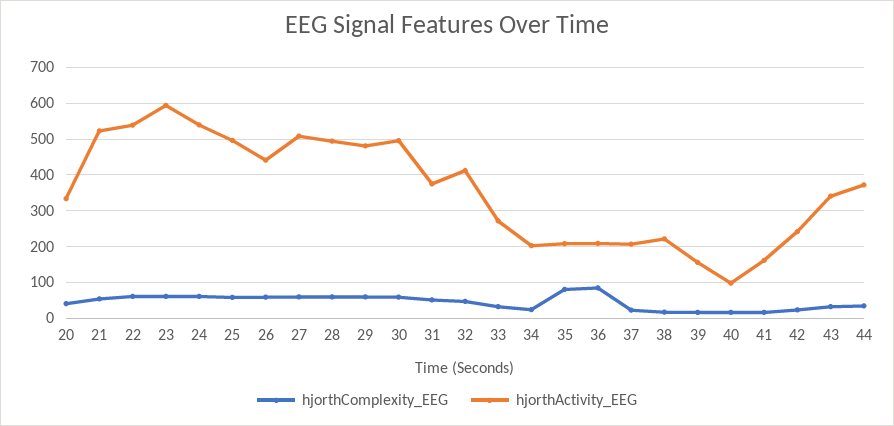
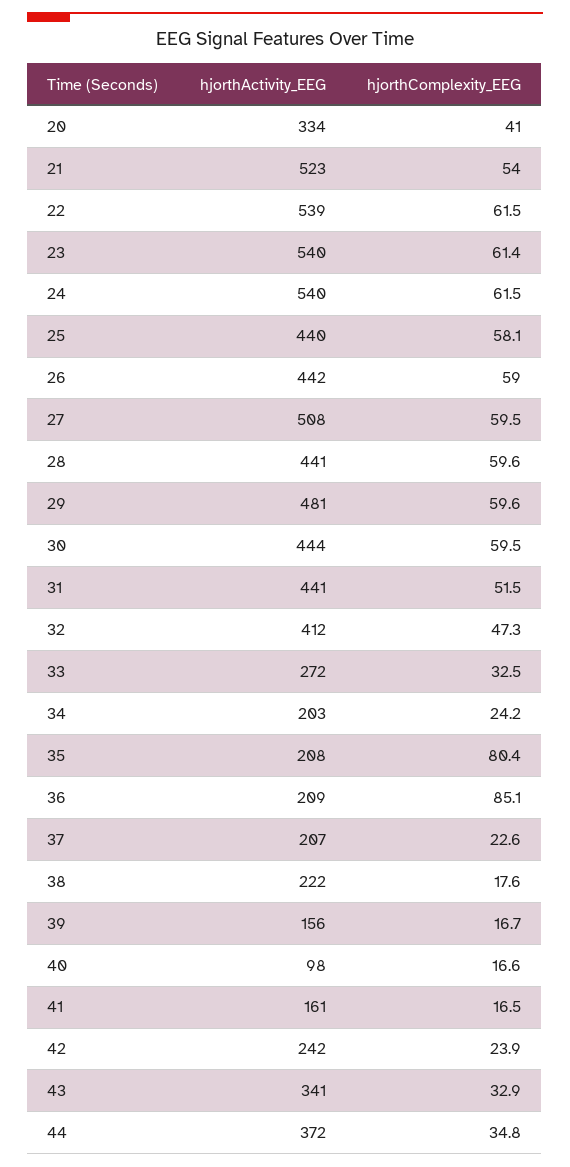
hjorthActivity_EEG, 23: 600 -> 540
hjorthActivity_EEG, 25: 500 -> 440
hjorthActivity_EEG, 28: 500 -> 441
hjorthActivity_EEG, 30: 500 -> 444
hjorthActivity_EEG, 31: 380 -> 441

